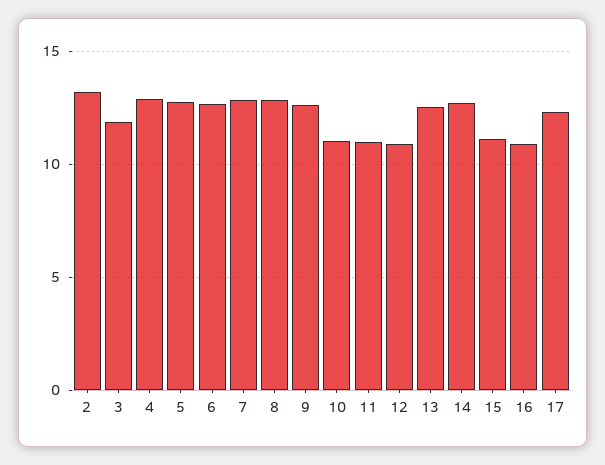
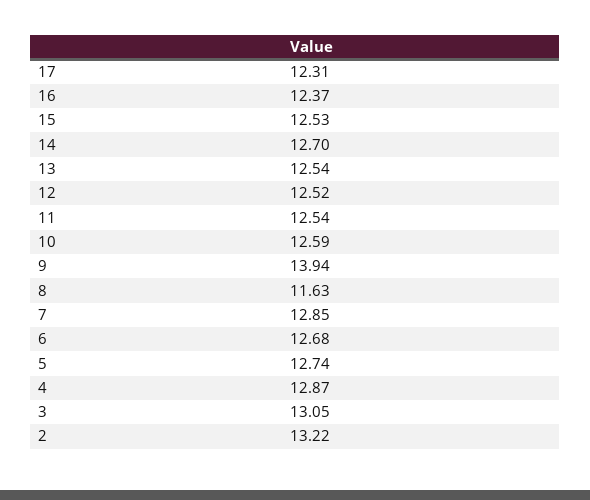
3: 12 -> 13.05
8: 13 -> 11.63
9: 12.5 -> 13.94
10: 11 -> 12.59
11: 11 -> 12.54
12: 11 -> 12.52
15: 11 -> 12.53
16: 11 -> 12.37

